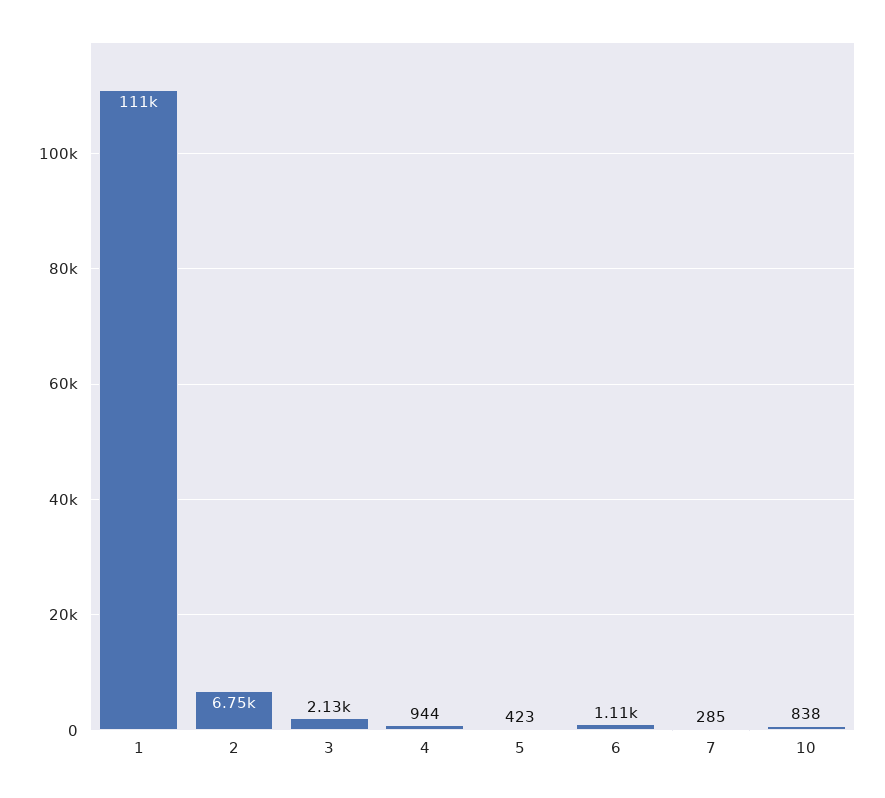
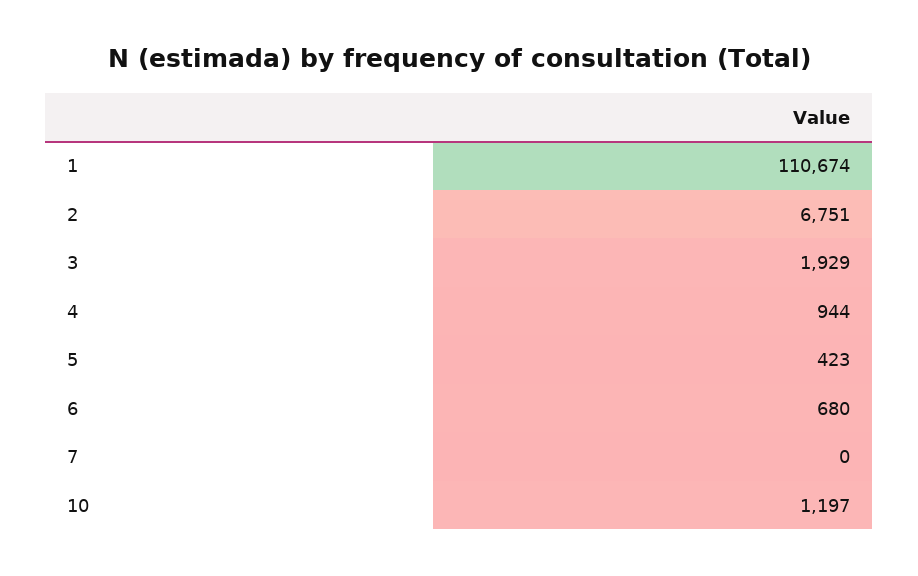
3: 2130 -> 1929
6: 1110 -> 680
7: 285 -> 0
10: 838 -> 1197

